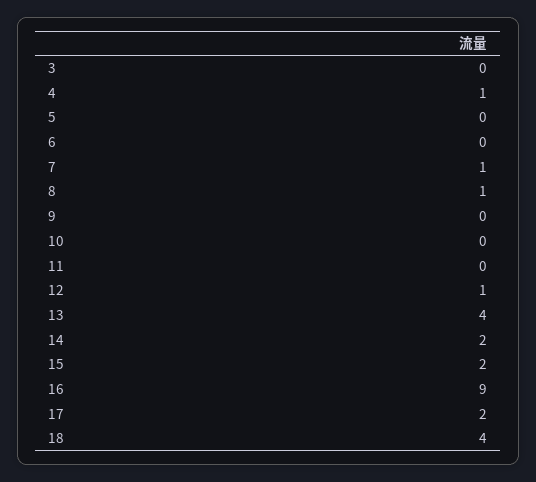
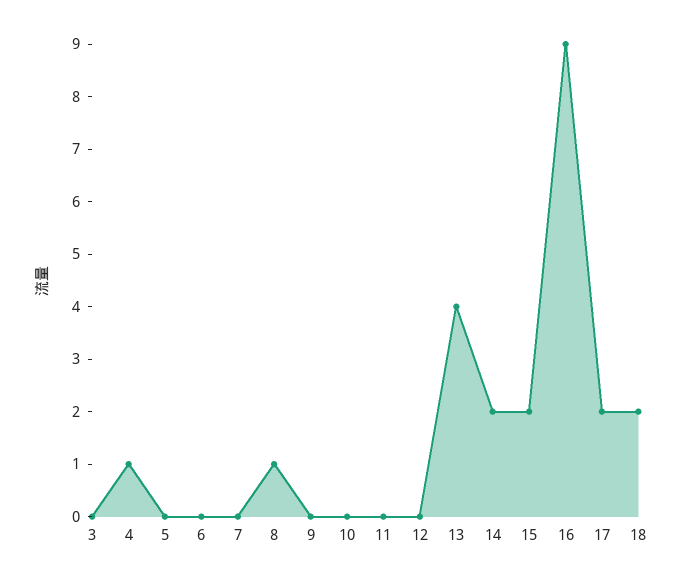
7: 1 -> 0
12: 1 -> 0
18: 4 -> 2

